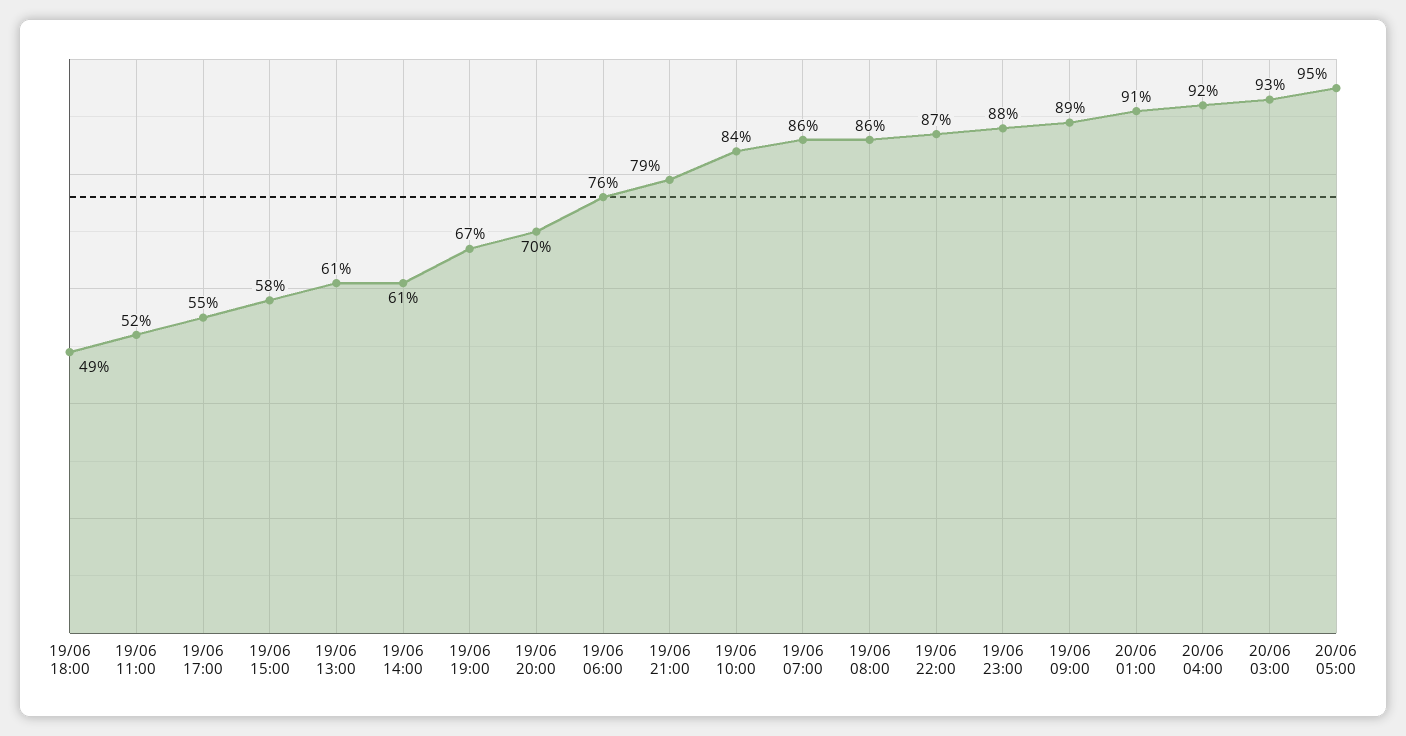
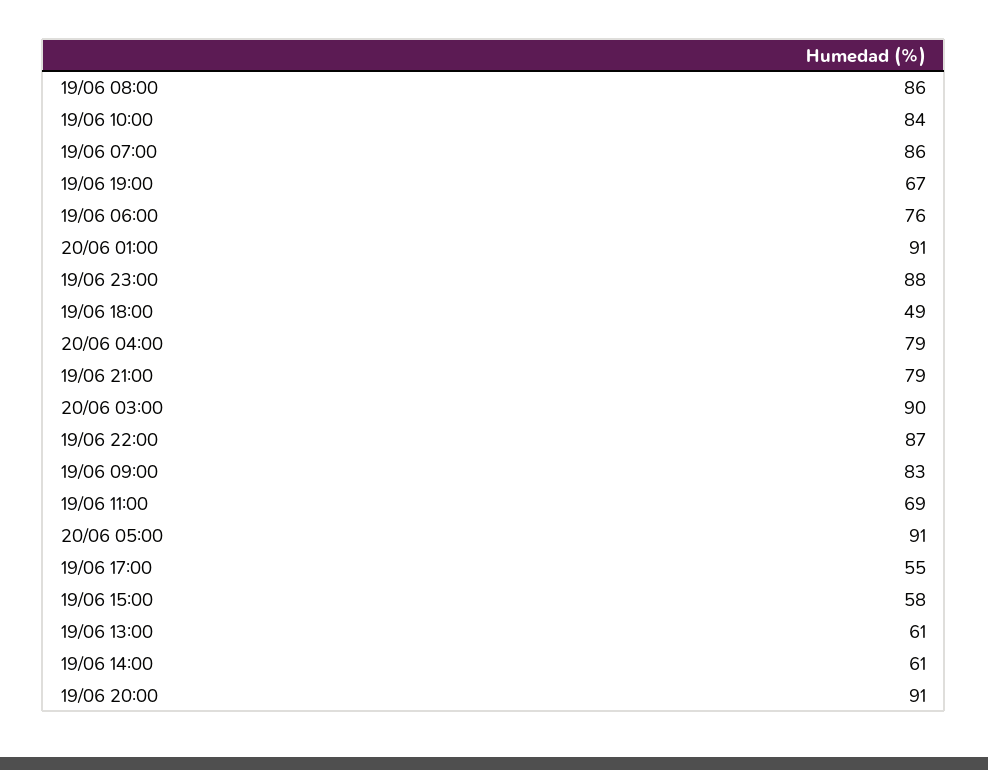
19/06 11:00: 52 -> 69
19/06 20:00: 70 -> 91
19/06 09:00: 89 -> 83
20/06 04:00: 92 -> 79
20/06 03:00: 93 -> 90
20/06 05:00: 95 -> 91

